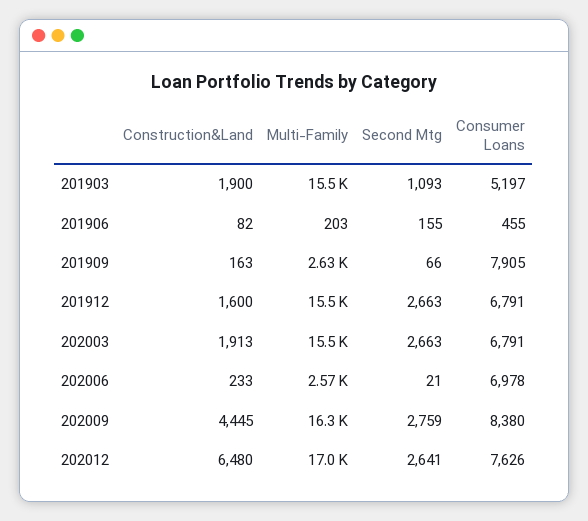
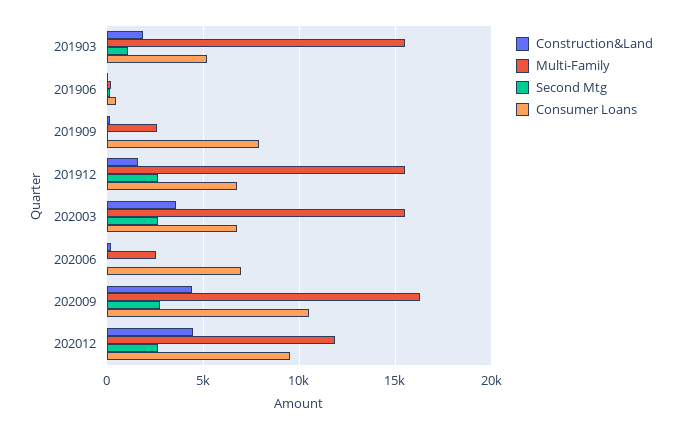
Construction&Land, 202003: 1913 -> 3500
Consumer Loans, 202009: 8380 -> 10500
Construction&Land, 202012: 6480 -> 4500
Multi-Family, 202012: 17000 -> 12000
Consumer Loans, 202012: 7626 -> 9500

